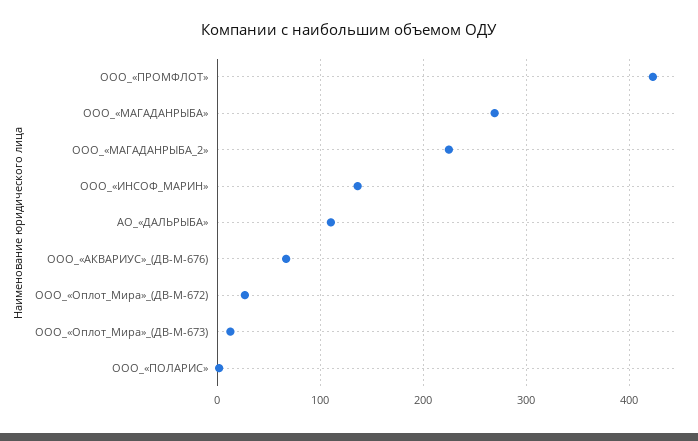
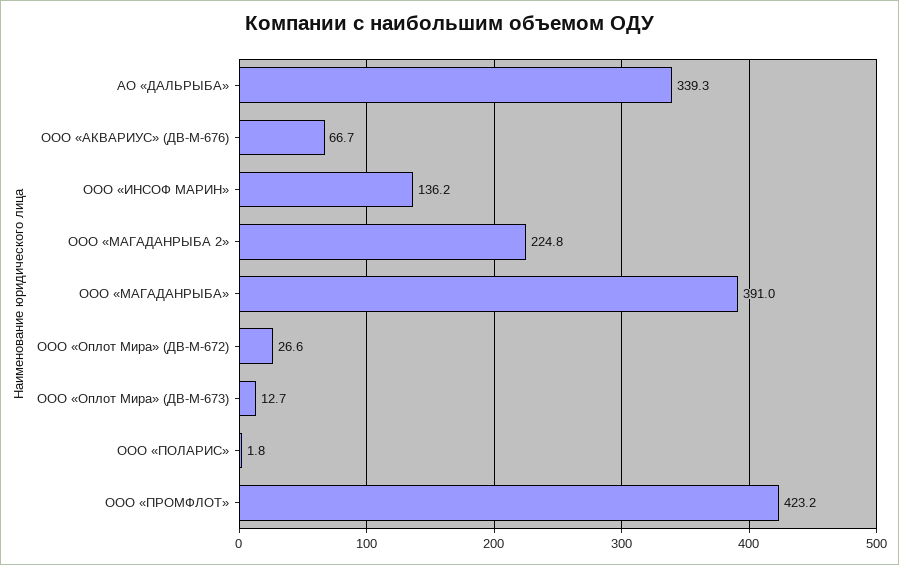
ООО_«МАГАДАНРЫБА»: 270 -> 391
АО_«ДАЛЬРЫБА»: 110 -> 339.3

